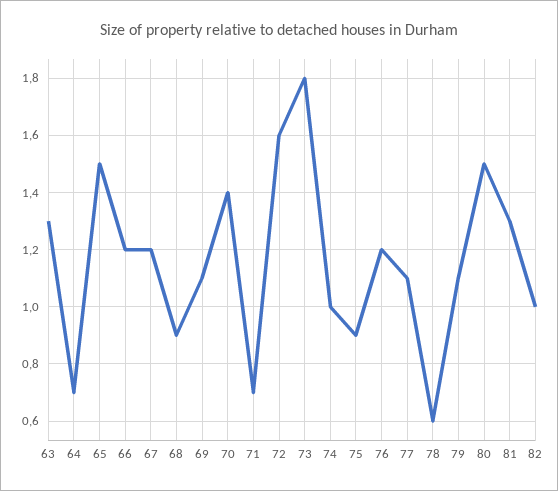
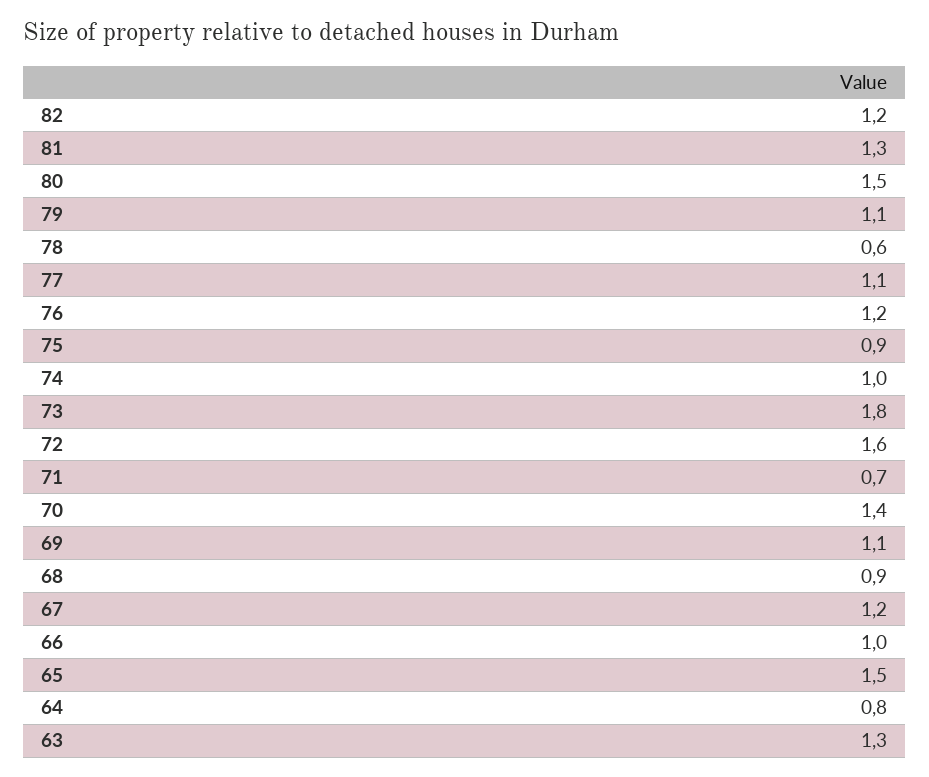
64: 0.7 -> 0.8
66: 1.2 -> 1
82: 1 -> 1.2

